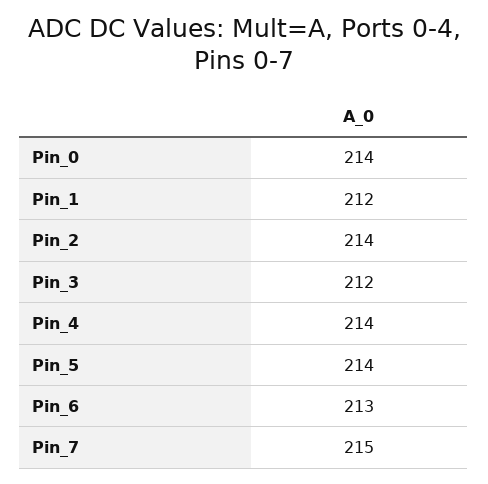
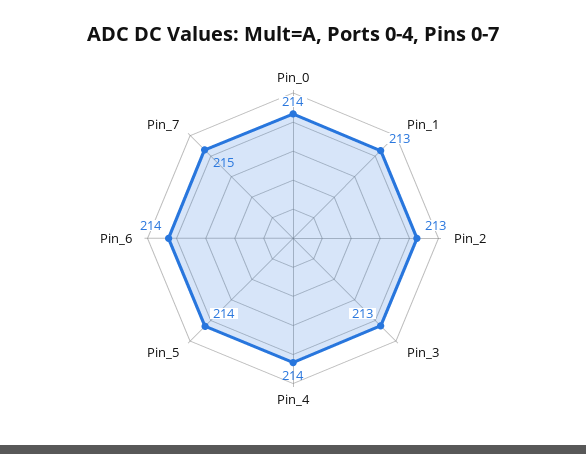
Pin_1: 212 -> 213
Pin_2: 214 -> 213
Pin_3: 212 -> 213
Pin_6: 213 -> 214

